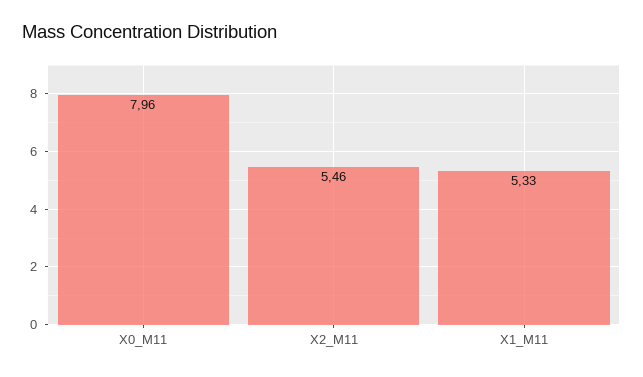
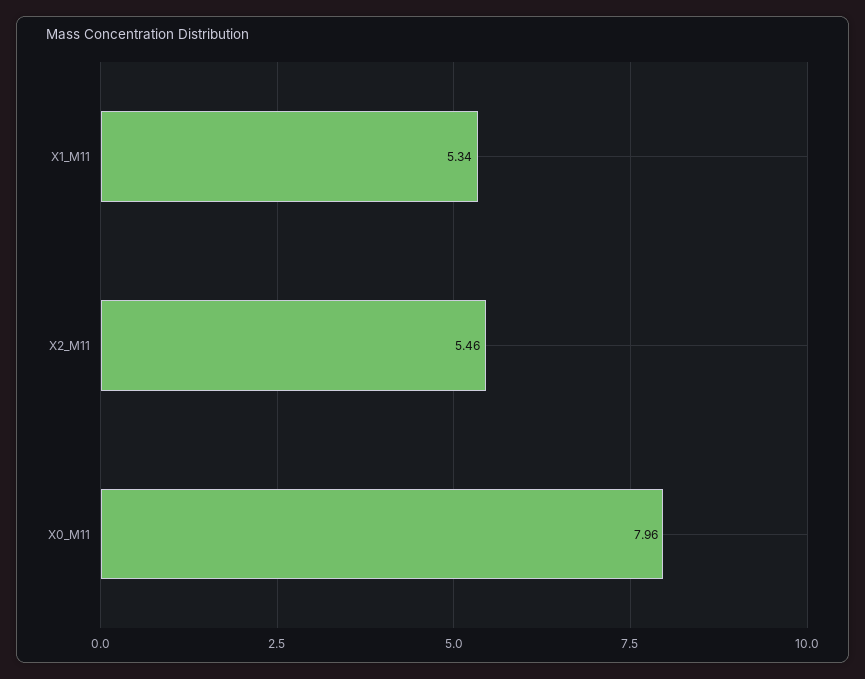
X1_M11: 5.33 -> 5.34

